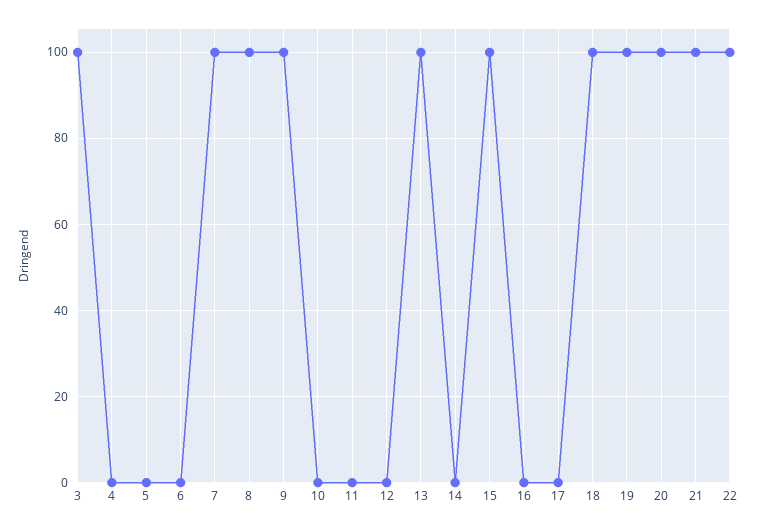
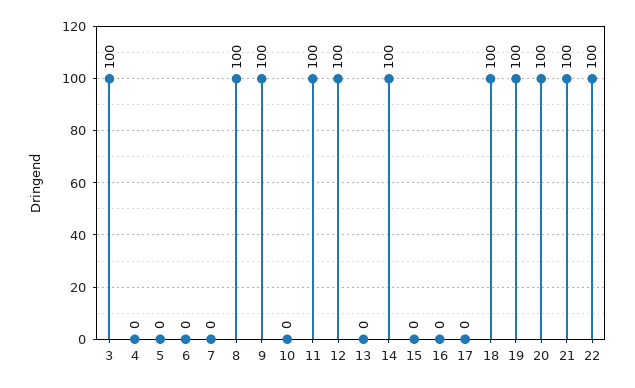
7: 100 -> 0
11: 0 -> 100
12: 0 -> 100
13: 100 -> 0
14: 0 -> 100
15: 100 -> 0

